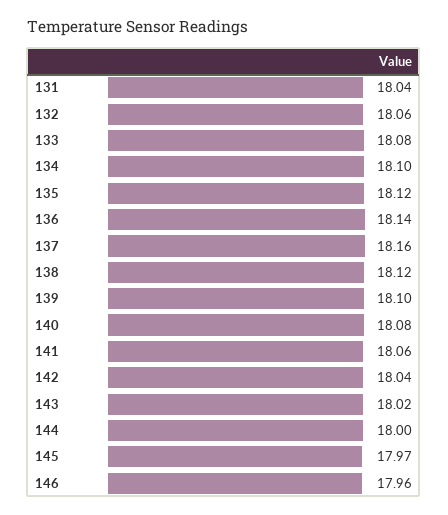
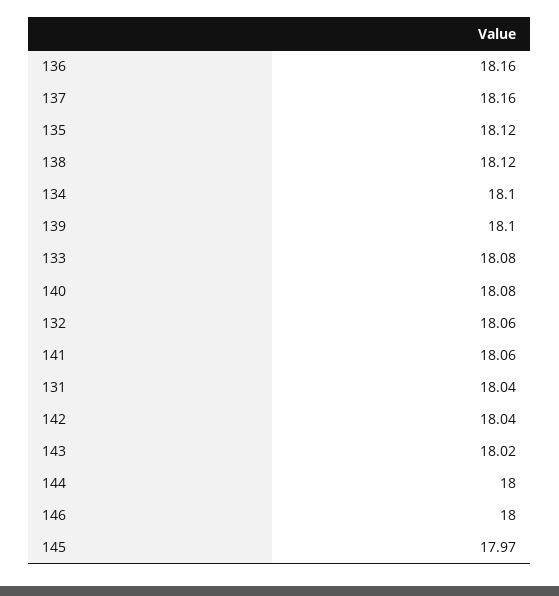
136: 18.14 -> 18.16
146: 17.96 -> 18

